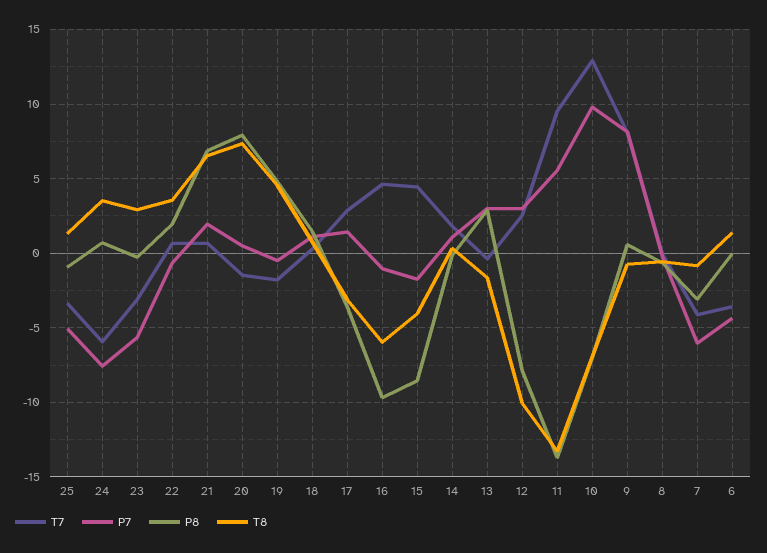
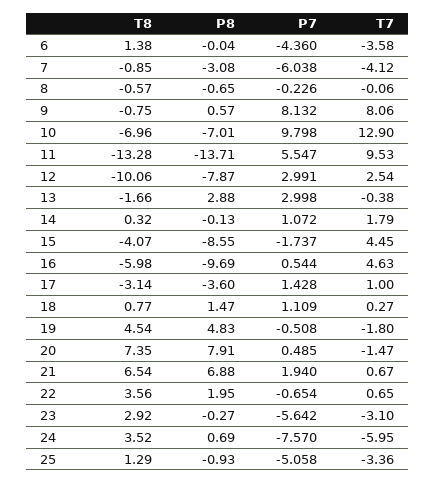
T7, 17: 3 -> 1
P7, 16: -1 -> 0.544

